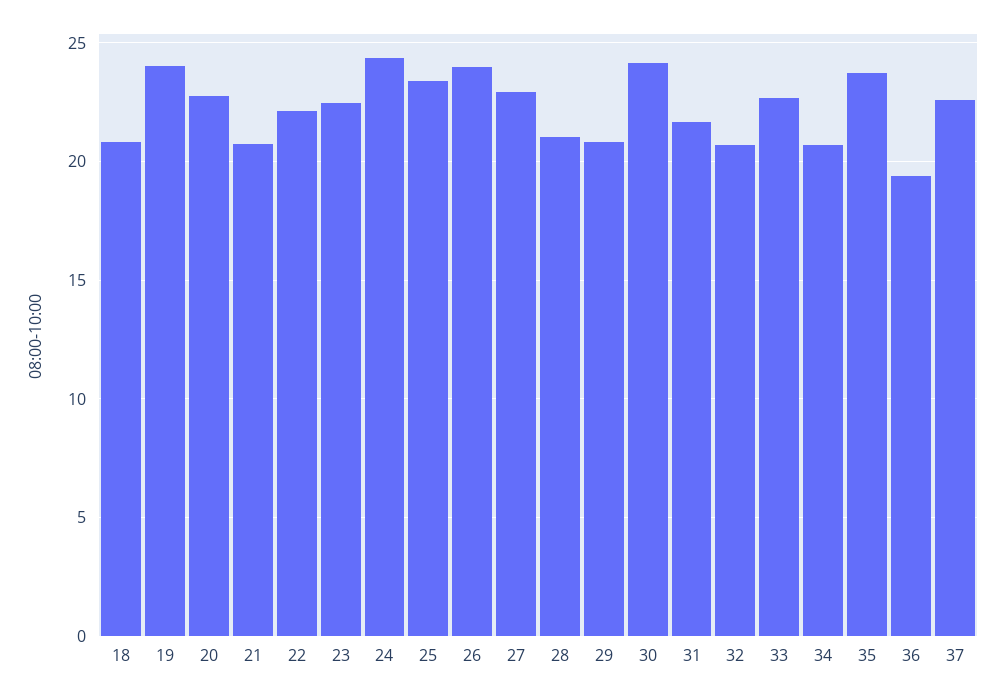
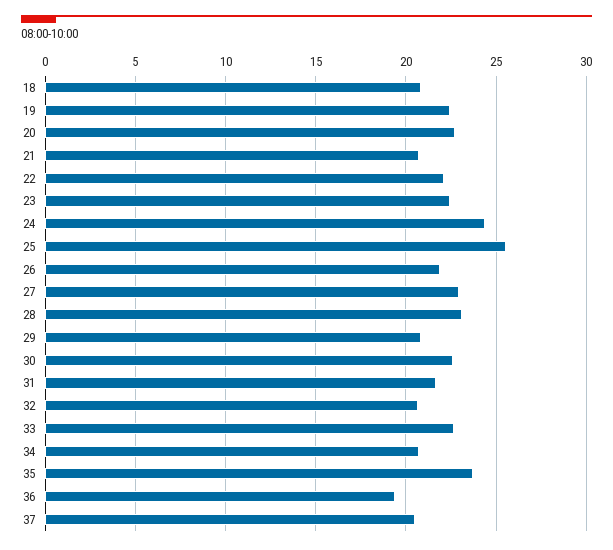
19: 24 -> 22.5
25: 23.5 -> 25.5
26: 24 -> 22
28: 21 -> 23
30: 24 -> 22.5
37: 22.5 -> 20.5

